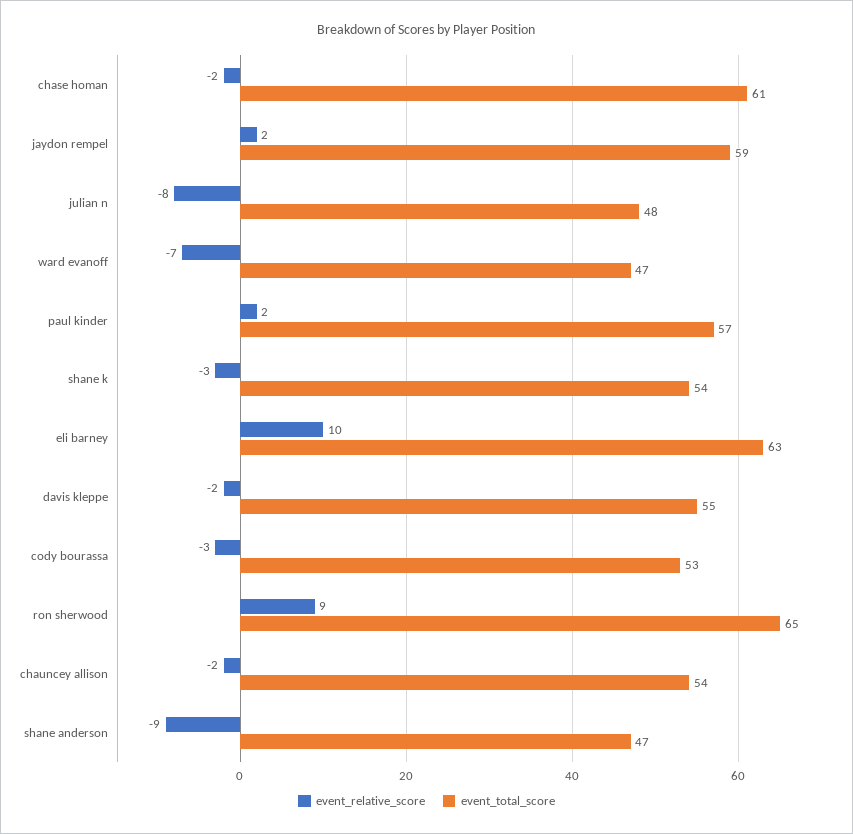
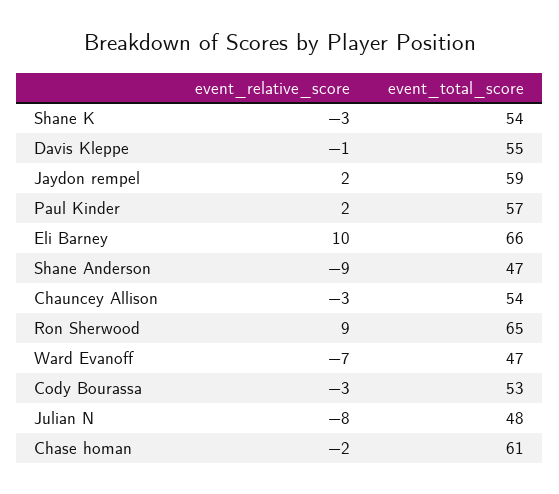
event_total_score, eli barney: 63 -> 66
event_relative_score, davis kleppe: -2 -> -1
event_relative_score, chauncey allison: -2 -> -3

